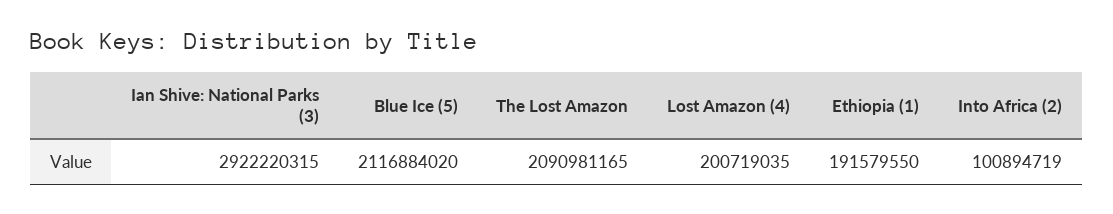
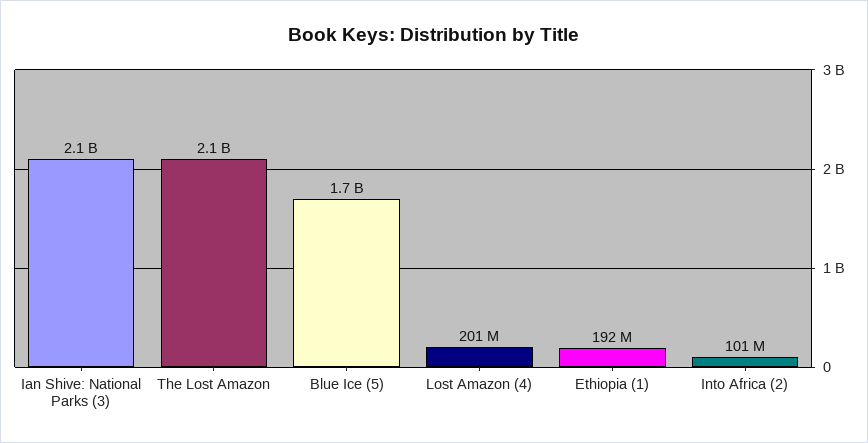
Ian Shive: National Parks (3): 2922220315 -> 2100000000
Blue Ice (5): 2116884020 -> 1700000000

